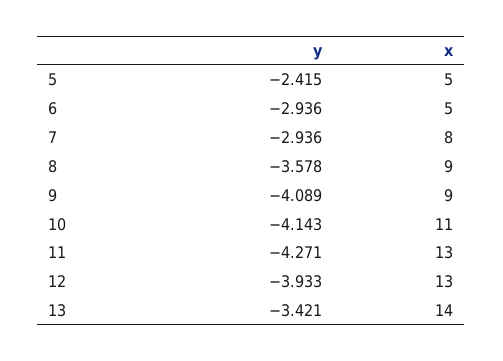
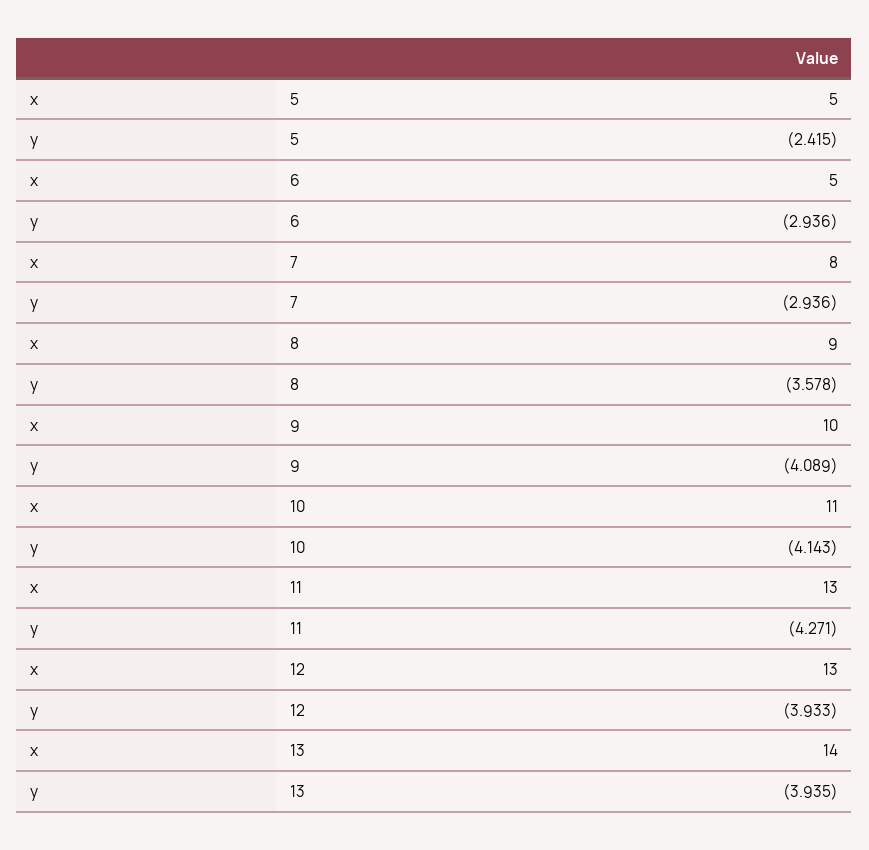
x, 9: 9 -> 10
y, 13: -3.421 -> -3.935

